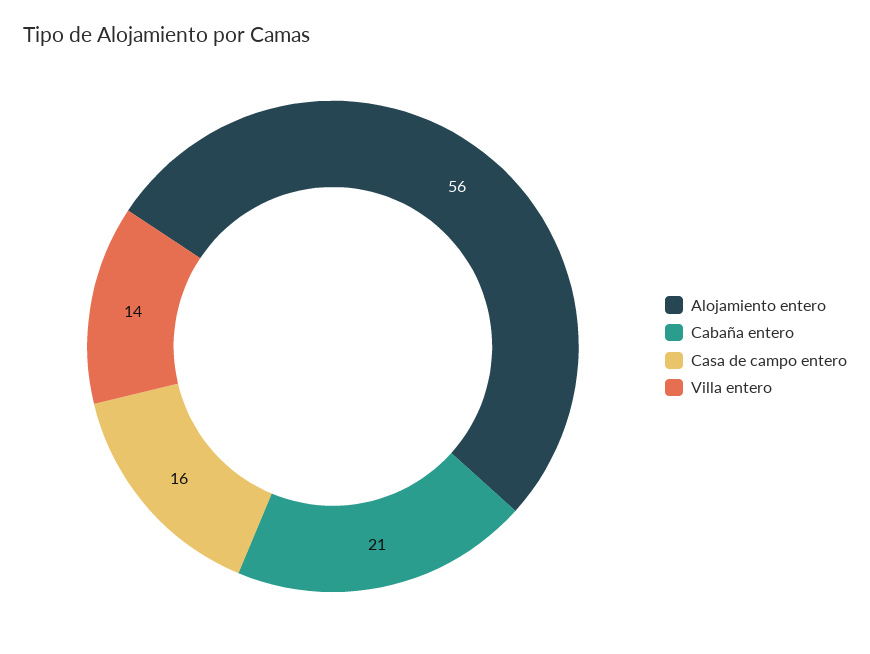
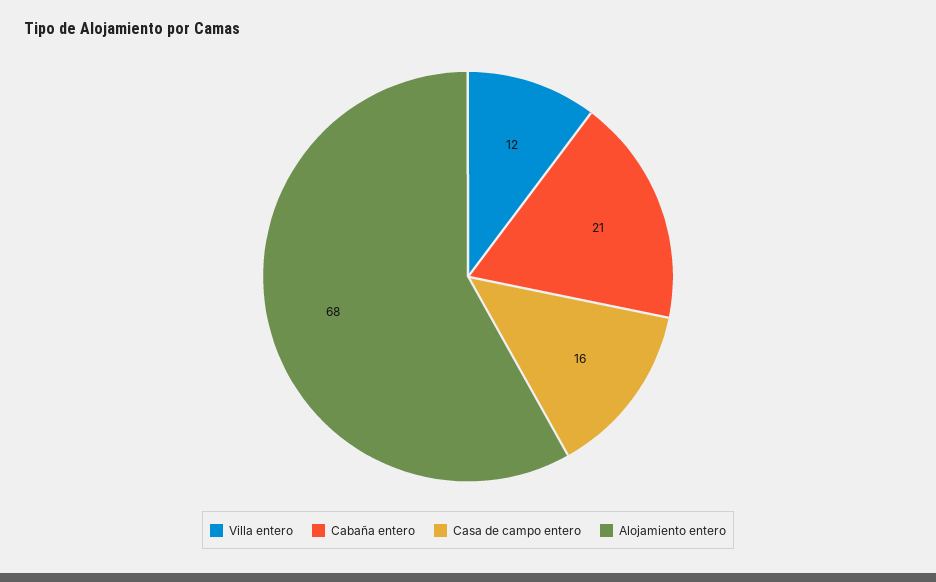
Alojamiento entero: 56 -> 68
Villa entero: 14 -> 12

